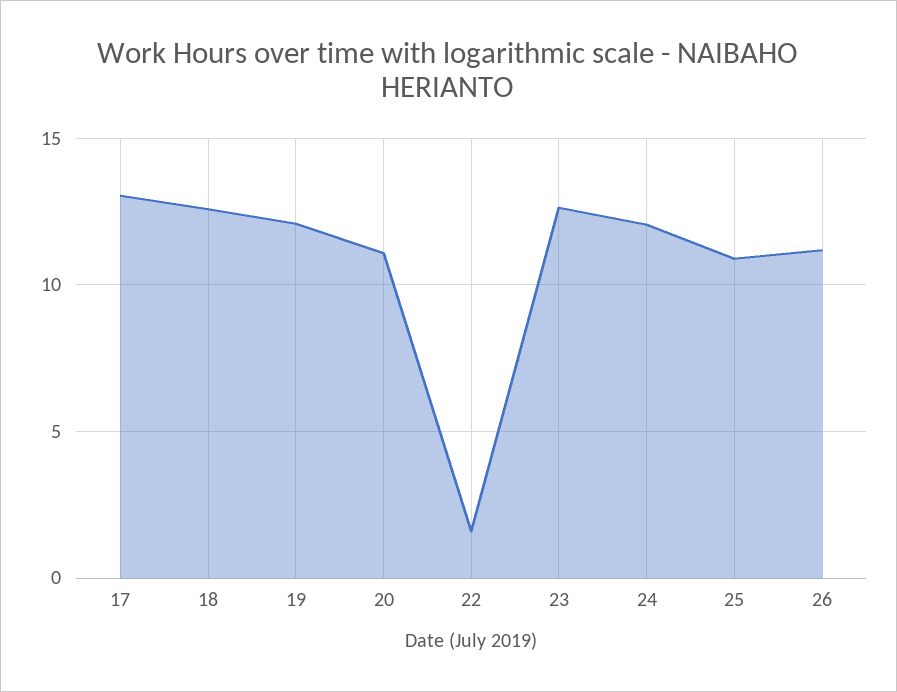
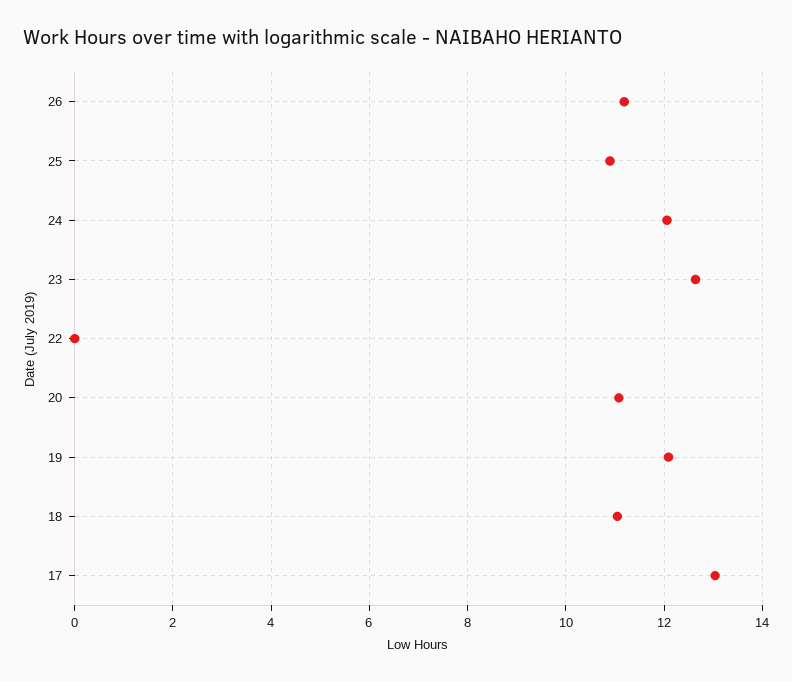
18: 12.5 -> 11
22: 1.5 -> 0

